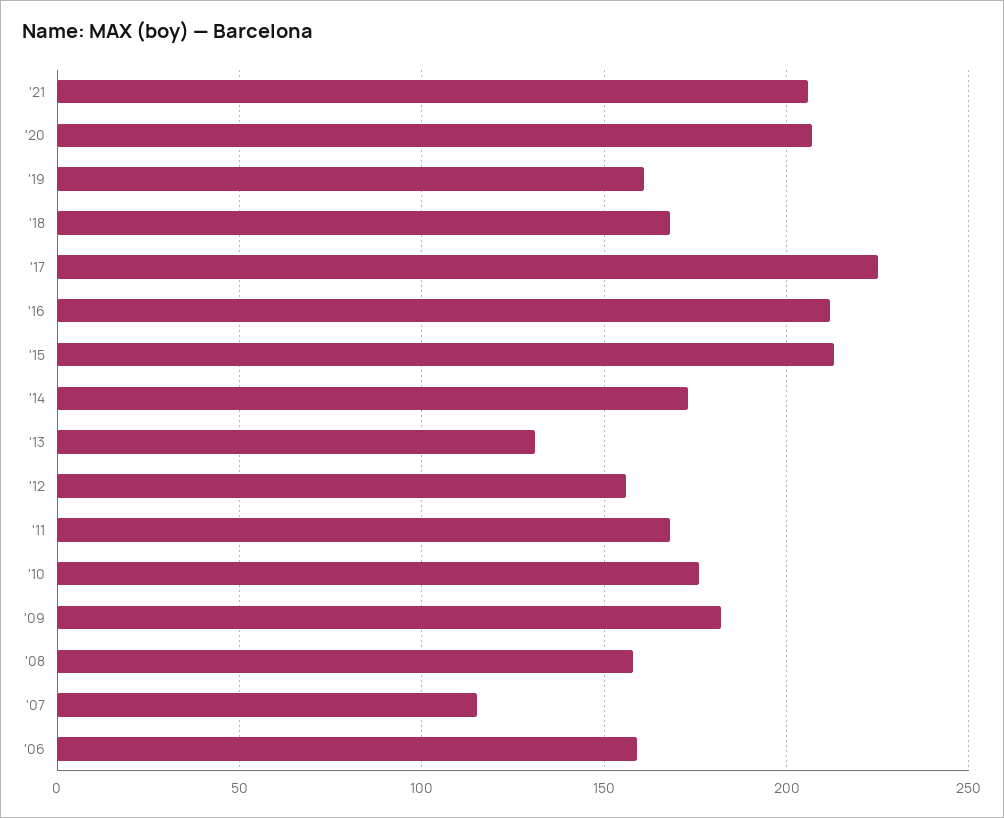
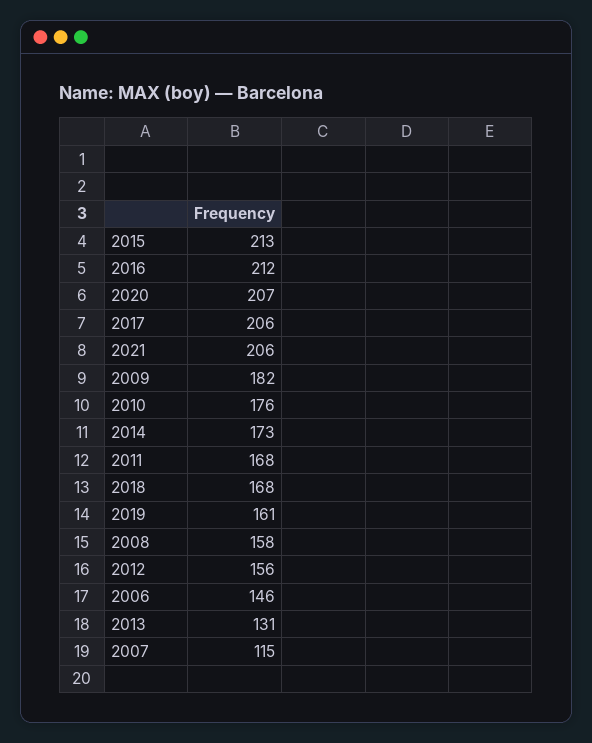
'17: 225 -> 206
'06: 160 -> 146

